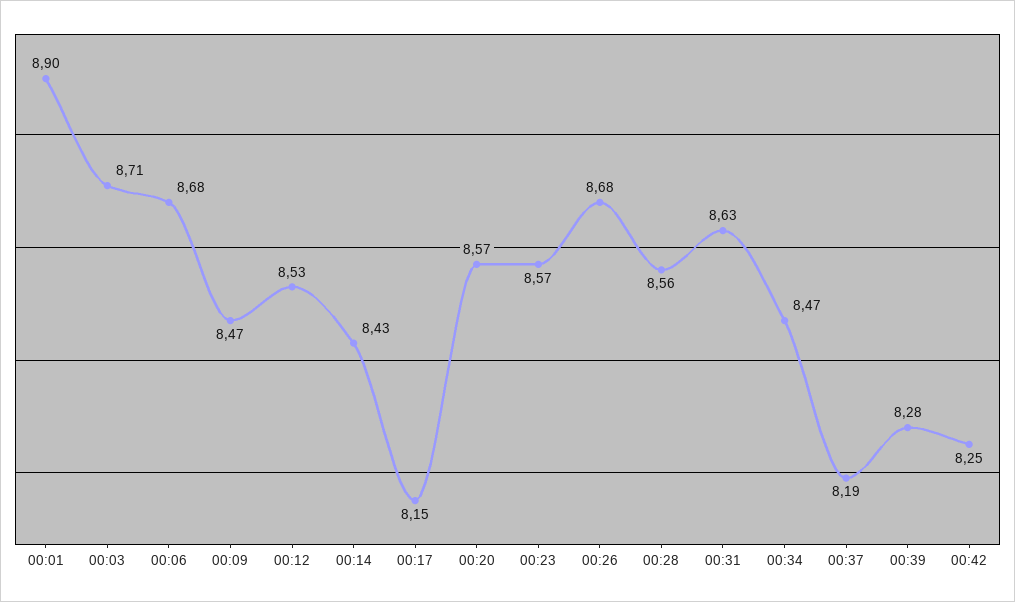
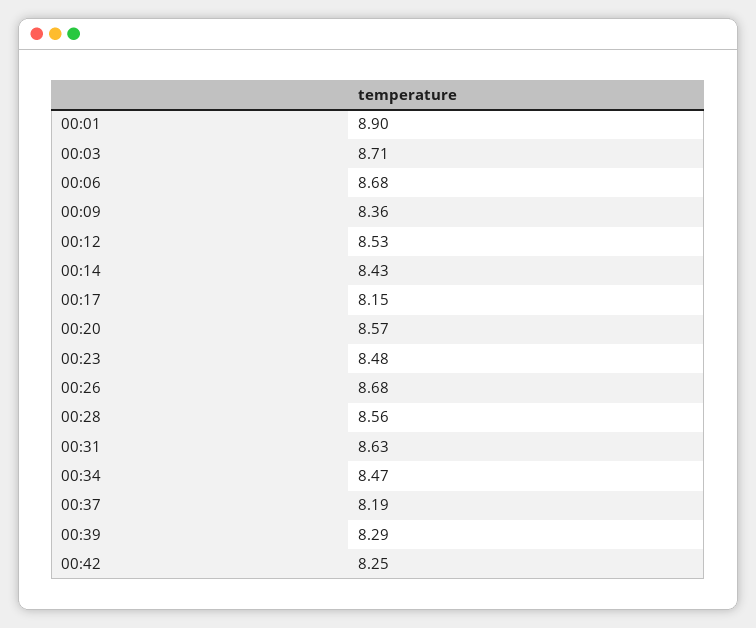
00:09: 8.47 -> 8.36
00:23: 8.57 -> 8.48
00:39: 8.28 -> 8.29

